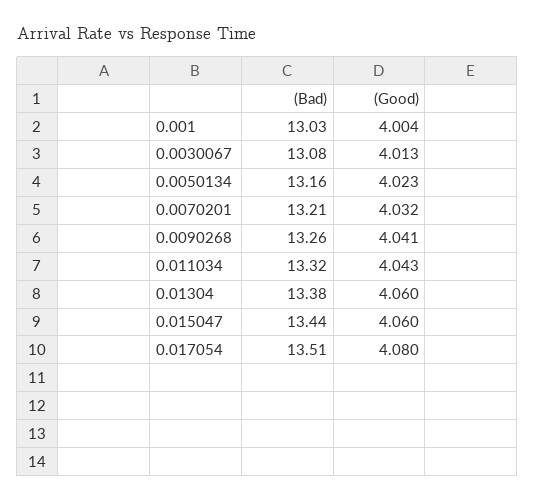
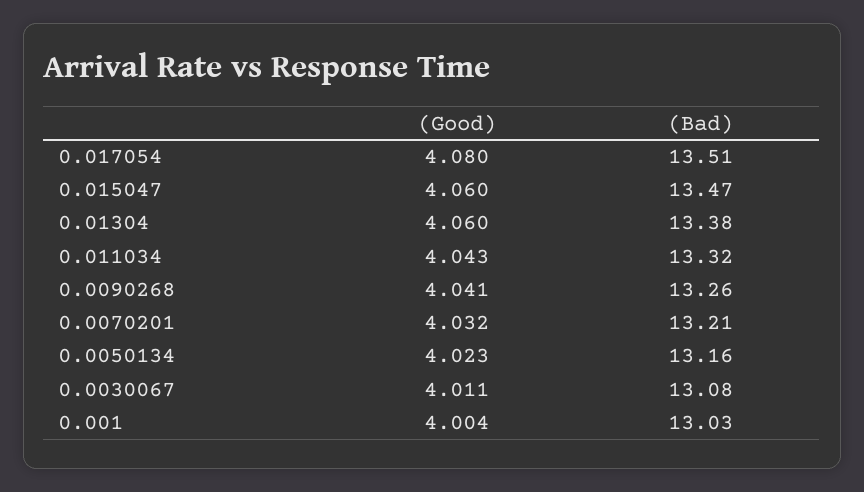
(Good), 0.0030067: 4.013 -> 4.011
(Bad), 0.015047: 13.44 -> 13.47

